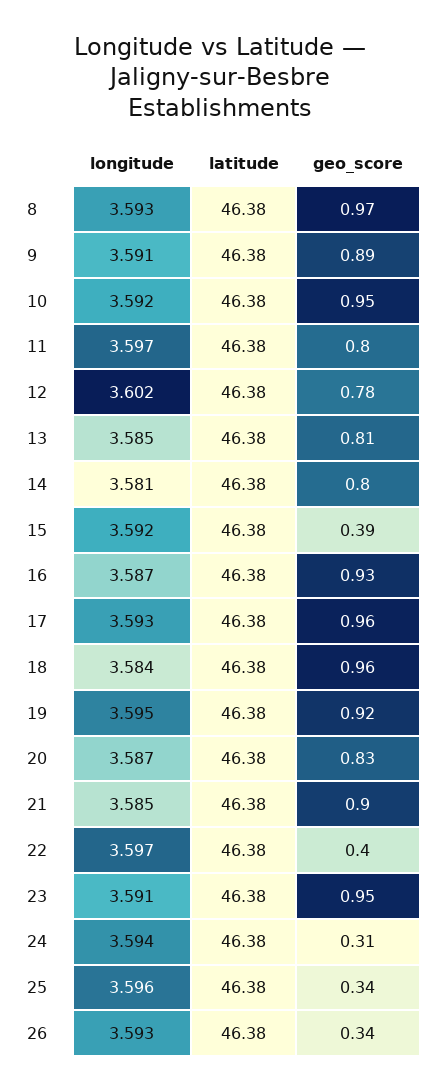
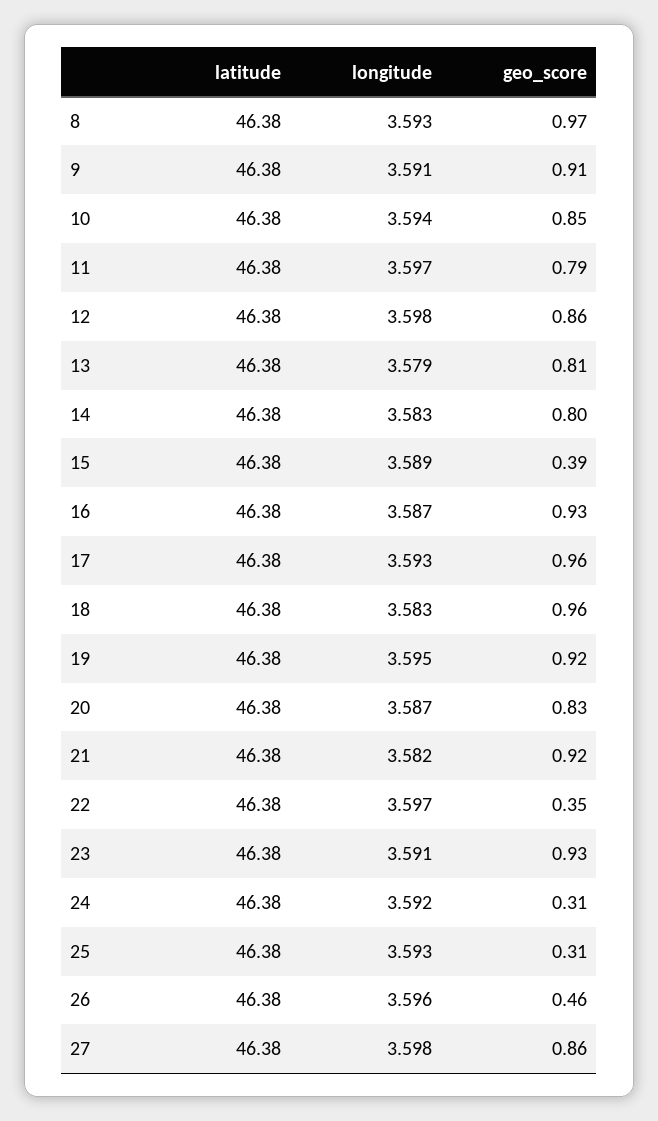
geo_score, 9: 0.89 -> 0.91
longitude, 10: 3.592 -> 3.594
geo_score, 10: 0.95 -> 0.85
geo_score, 11: 0.8 -> 0.79
longitude, 12: 3.602 -> 3.598
geo_score, 12: 0.78 -> 0.86
longitude, 13: 3.585 -> 3.579
longitude, 14: 3.581 -> 3.583
longitude, 15: 3.592 -> 3.589
longitude, 18: 3.584 -> 3.583
longitude, 21: 3.585 -> 3.582
geo_score, 21: 0.9 -> 0.92
geo_score, 22: 0.4 -> 0.35
geo_score, 23: 0.95 -> 0.93
longitude, 24: 3.594 -> 3.592
longitude, 25: 3.596 -> 3.593
geo_score, 25: 0.34 -> 0.31
longitude, 26: 3.593 -> 3.596
geo_score, 26: 0.34 -> 0.46
latitude, 27: none -> 46.38
longitude, 27: none -> 3.598
geo_score, 27: none -> 0.86

